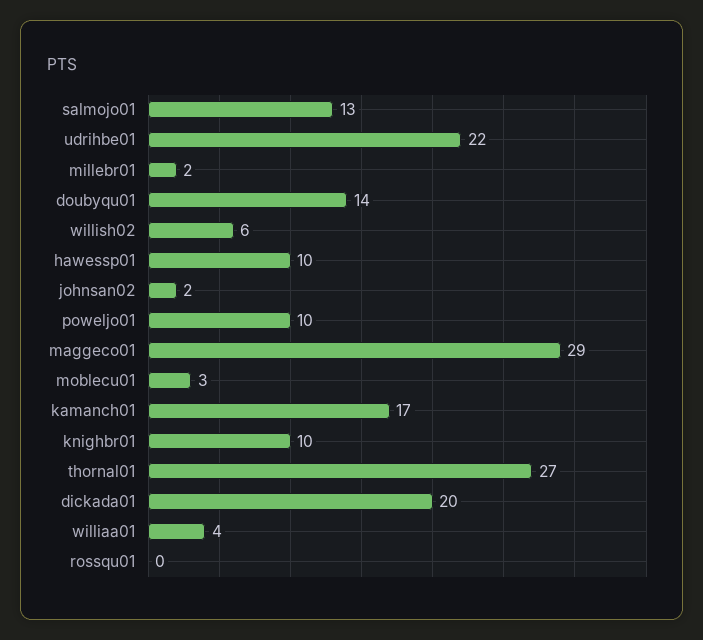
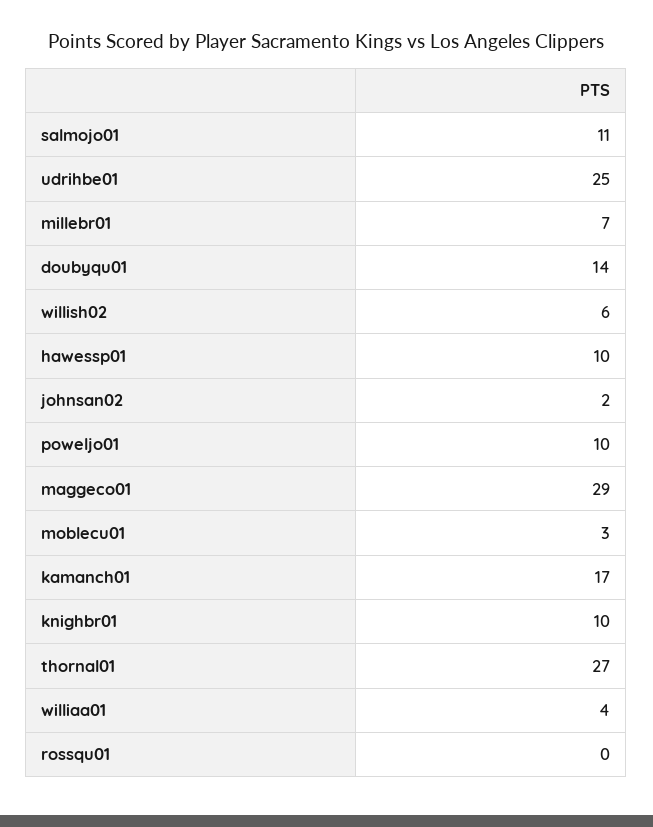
salmojo01: 13 -> 11
udrihbe01: 22 -> 25
millebr01: 2 -> 7
dickada01: 20 -> none

